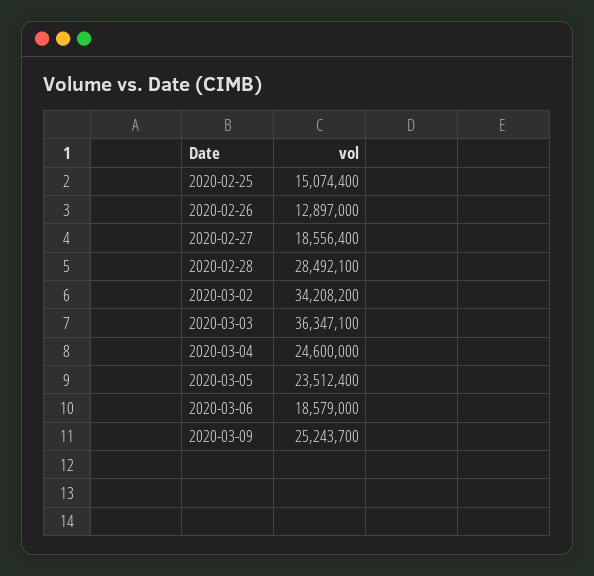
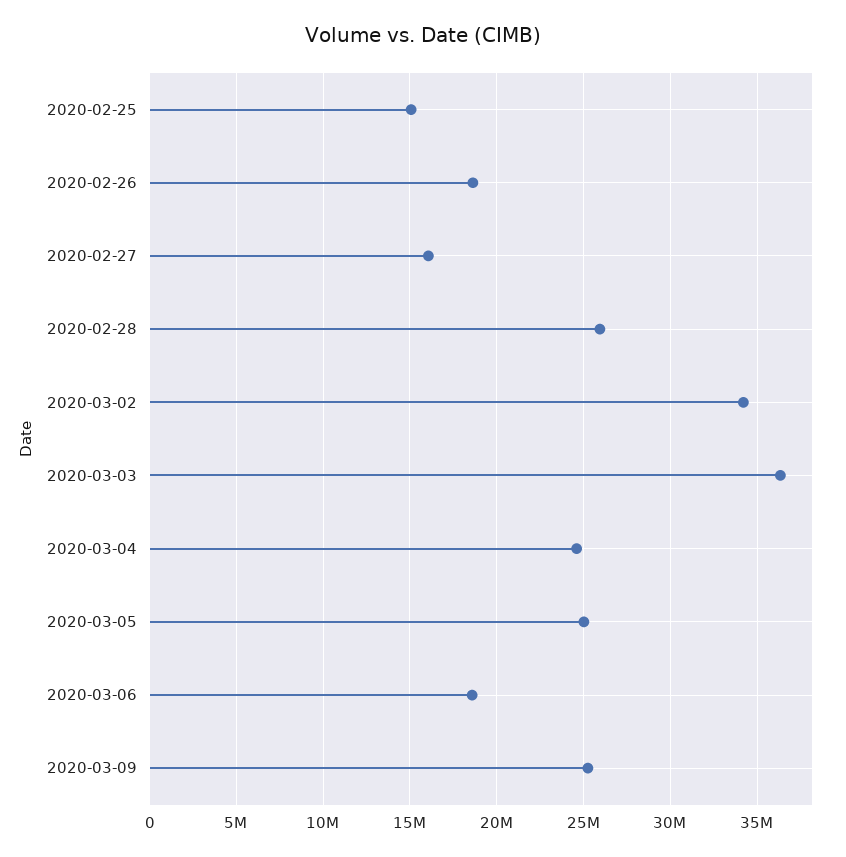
2020-02-26: 12897000 -> 18500000
2020-02-27: 18556400 -> 16000000
2020-02-28: 28492100 -> 26000000
2020-03-05: 23512400 -> 25000000

